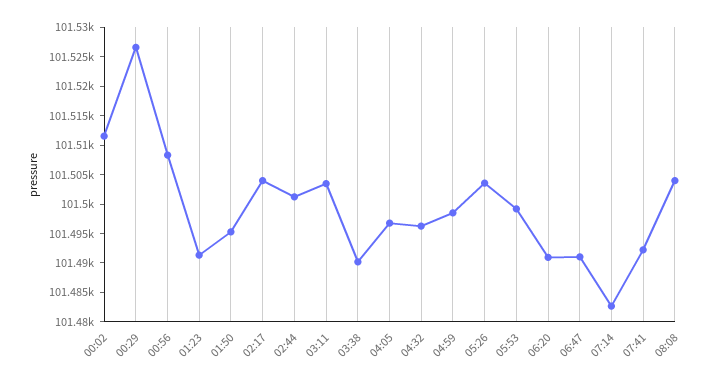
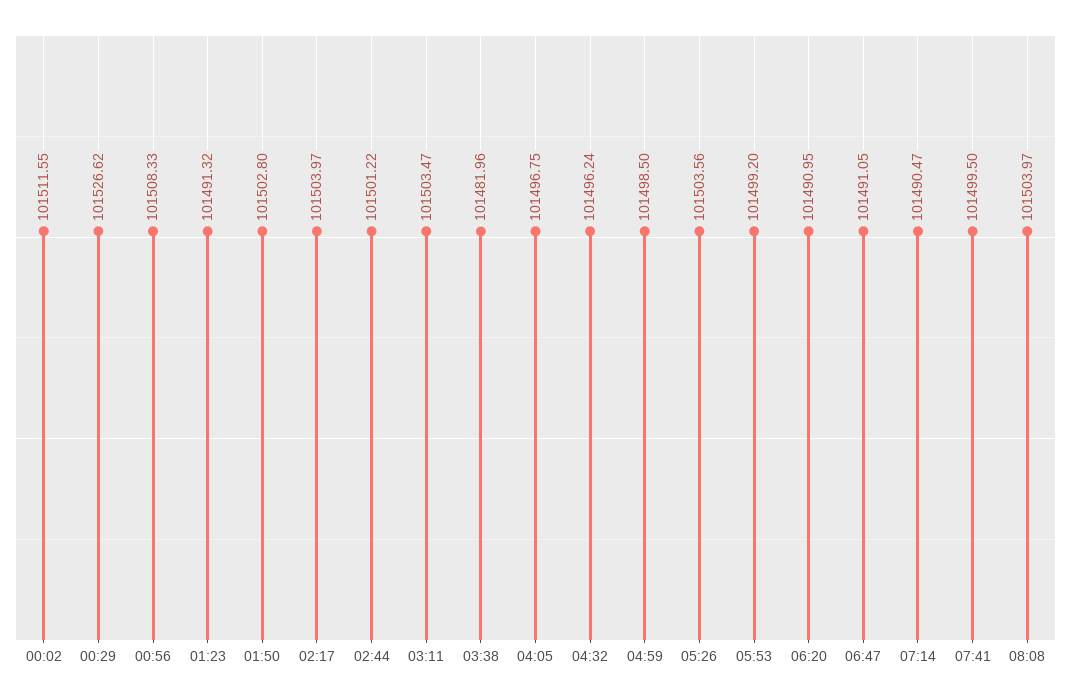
01:50: 101495 -> 101502.8
03:38: 101490 -> 101481.96
07:14: 101482.5 -> 101490.47
07:41: 101492.5 -> 101499.5

